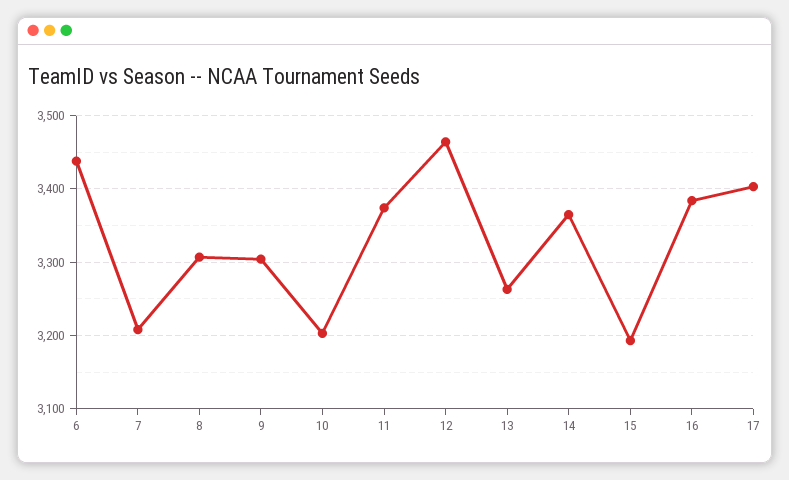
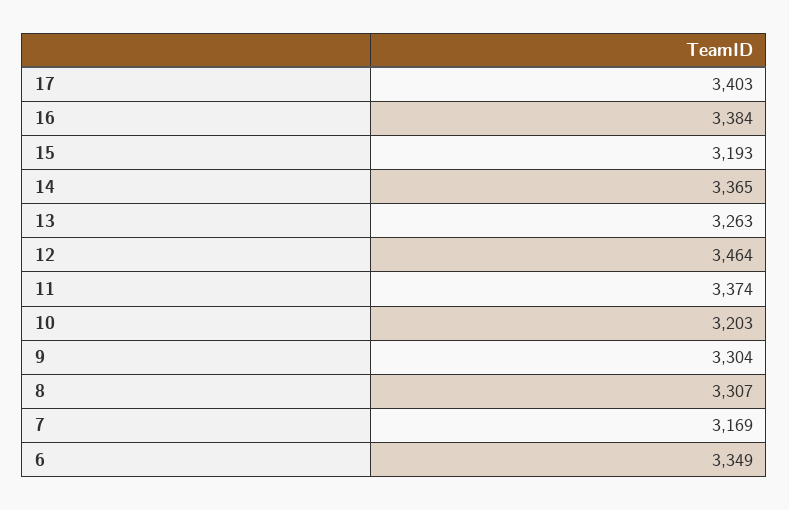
6: 3440 -> 3349
7: 3210 -> 3169

